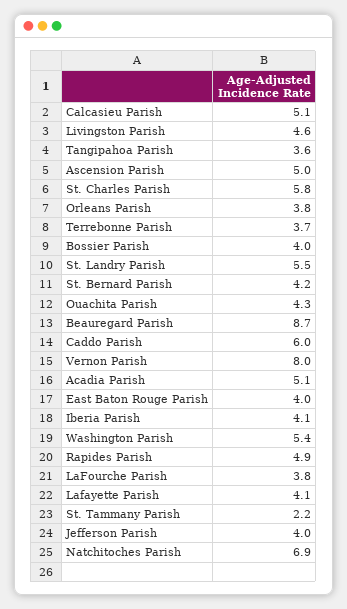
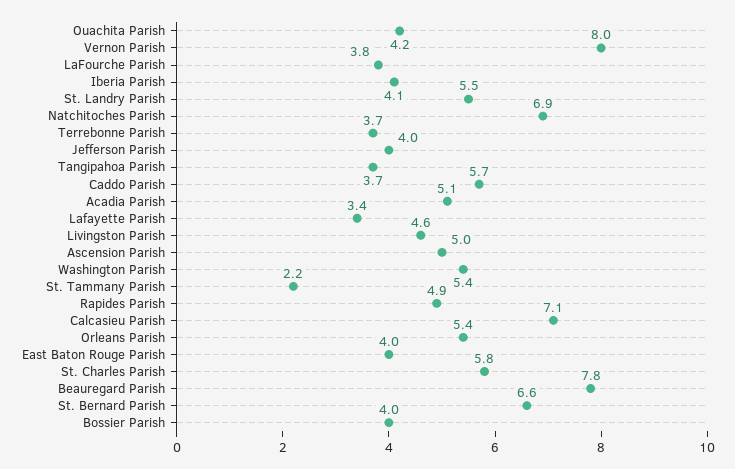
Calcasieu Parish: 5.1 -> 7.1
Tangipahoa Parish: 3.6 -> 3.7
Orleans Parish: 3.8 -> 5.4
St. Bernard Parish: 4.2 -> 6.6
Ouachita Parish: 4.3 -> 4.2
Beauregard Parish: 8.7 -> 7.8
Caddo Parish: 6 -> 5.7
Lafayette Parish: 4.1 -> 3.4

